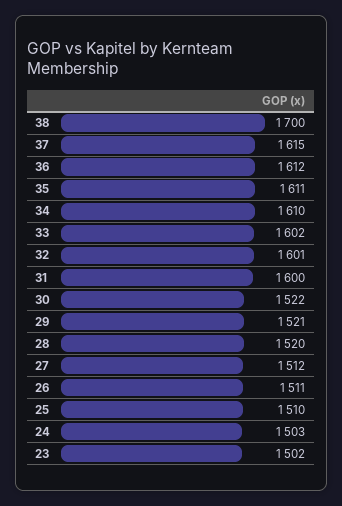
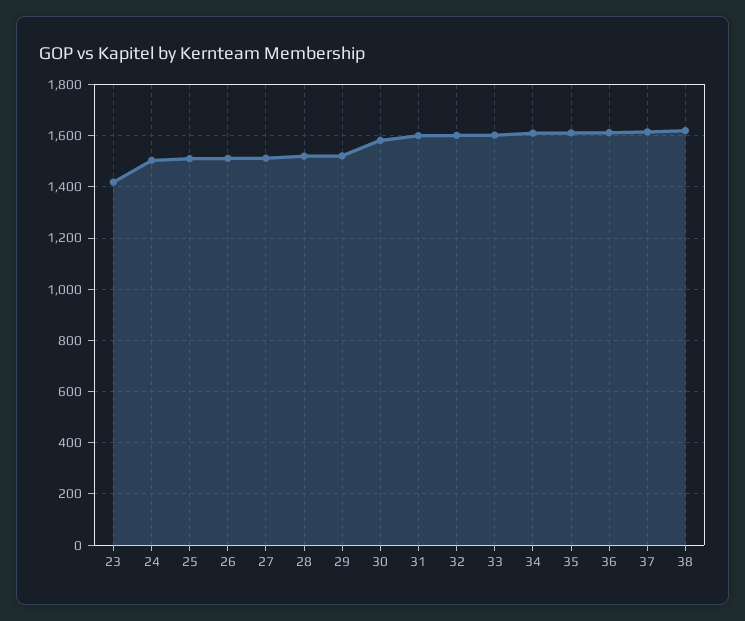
38: 1700 -> 1625
30: 1522 -> 1575
23: 1502 -> 1425

